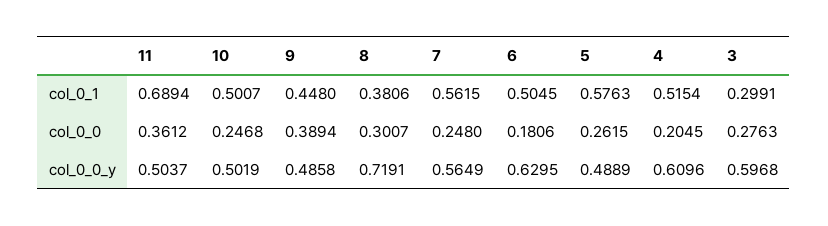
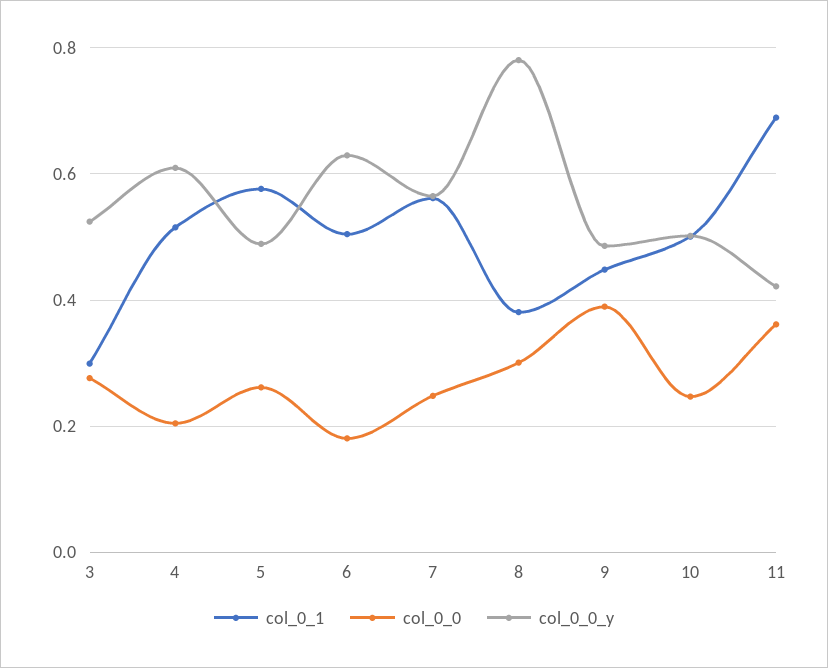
col_0_0_y, 11: 0.5037 -> 0.42
col_0_0_y, 8: 0.7191 -> 0.78
col_0_0_y, 3: 0.5968 -> 0.52

